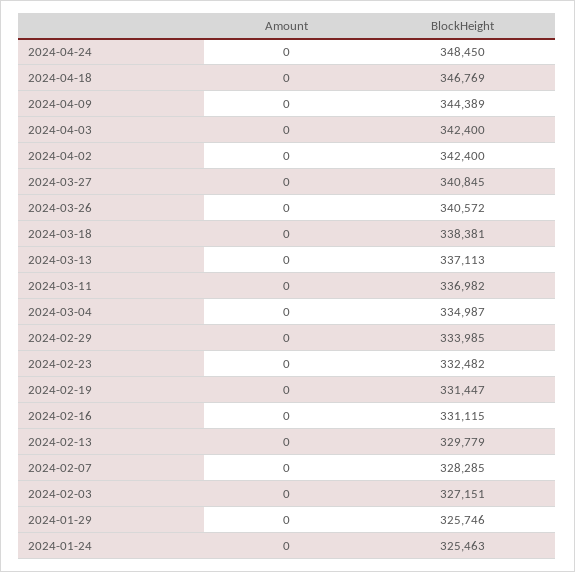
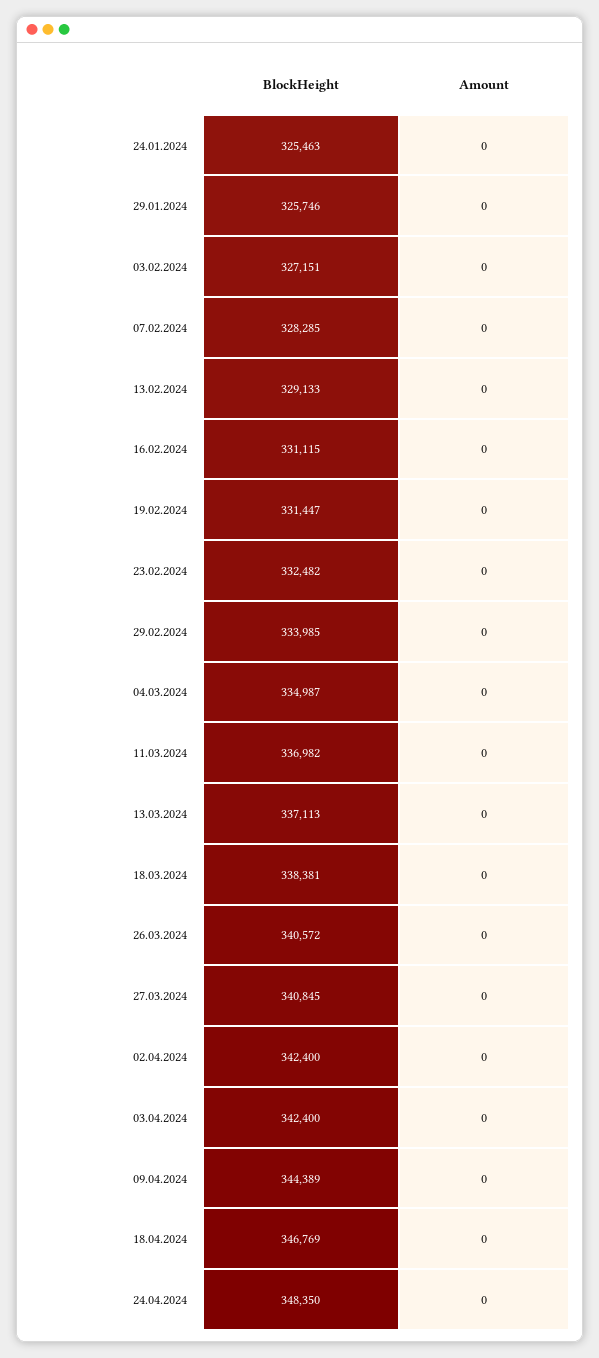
BlockHeight, 2024-04-24: 348450 -> 348350
BlockHeight, 2024-02-13: 329779 -> 329133

